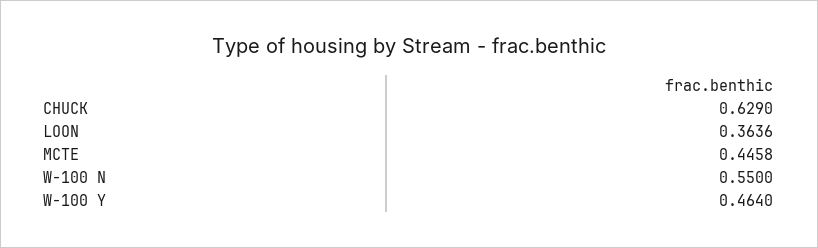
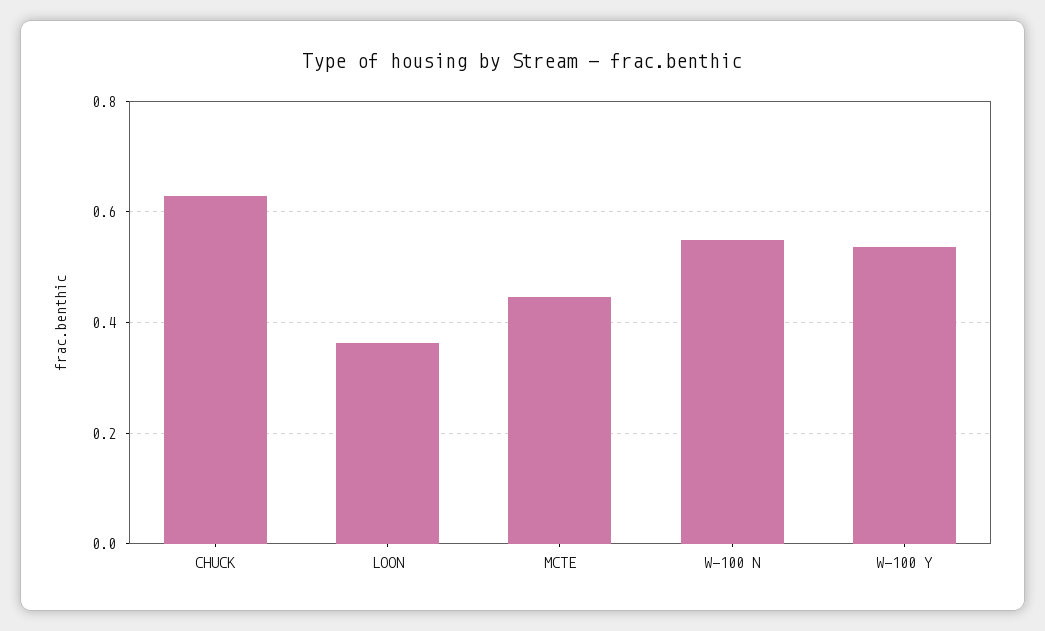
W-100 Y: 0.464 -> 0.54

